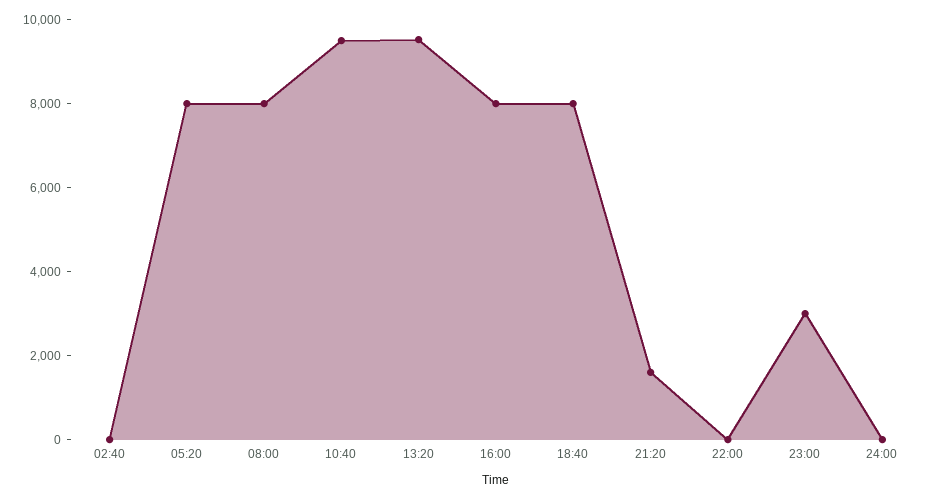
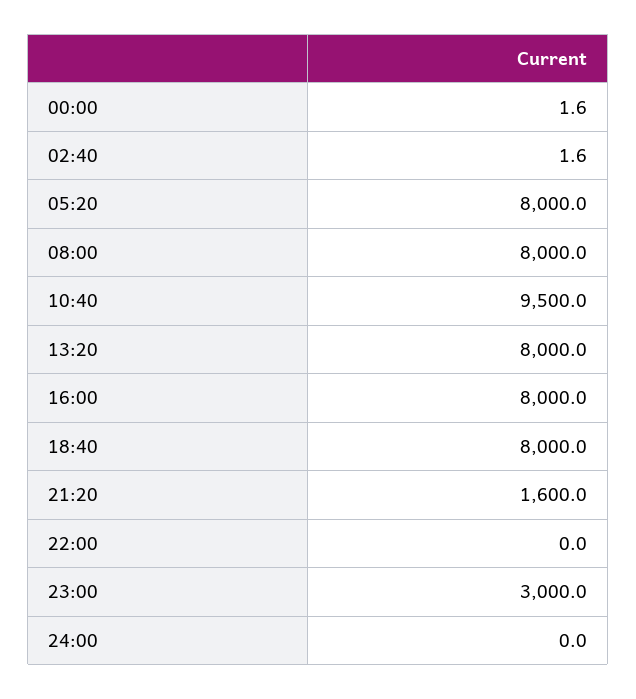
13:20: 9500 -> 8000
00:00: none -> 1.6

